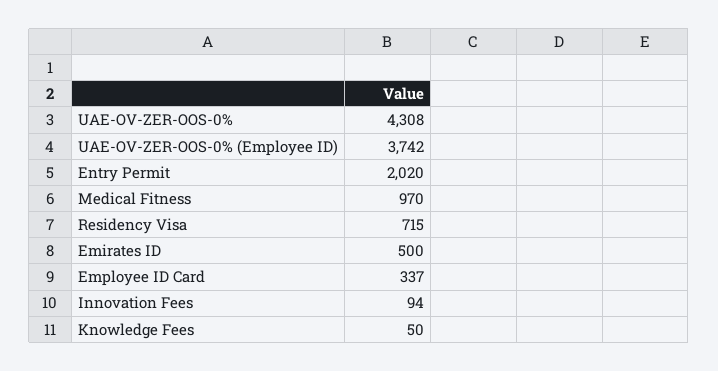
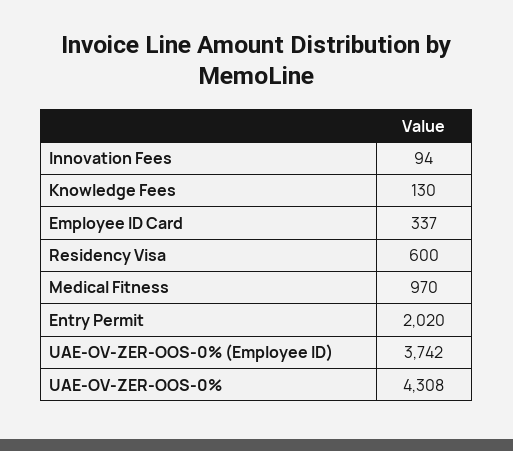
Residency Visa: 715 -> 600
Emirates ID: 500 -> none
Knowledge Fees: 50 -> 130

